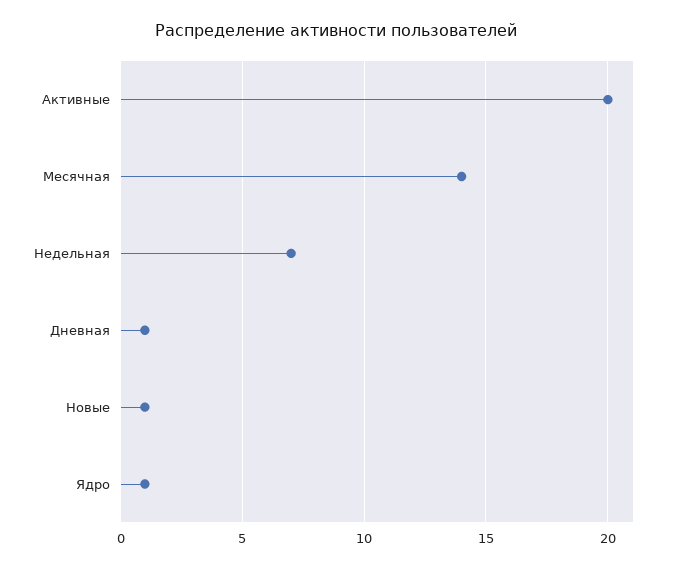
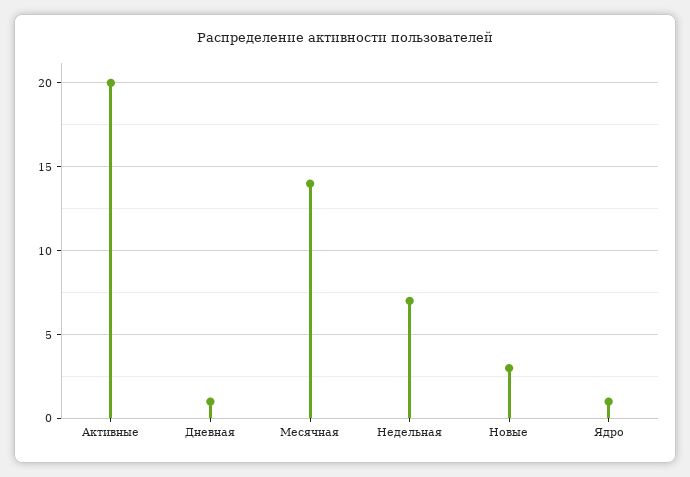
Новые: 1 -> 3

